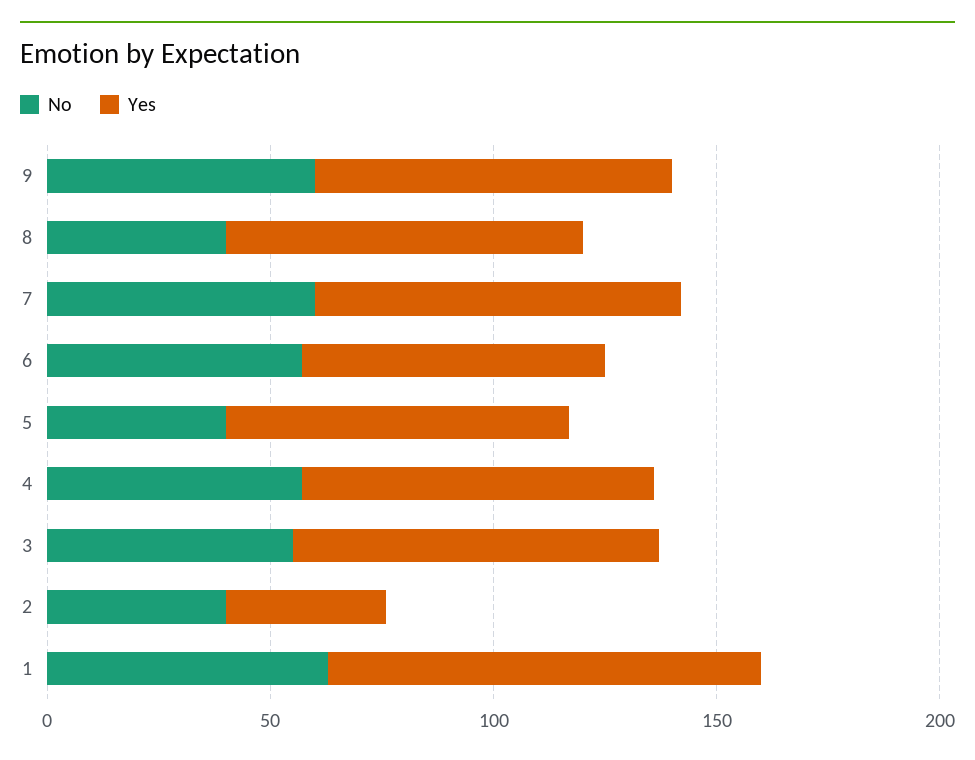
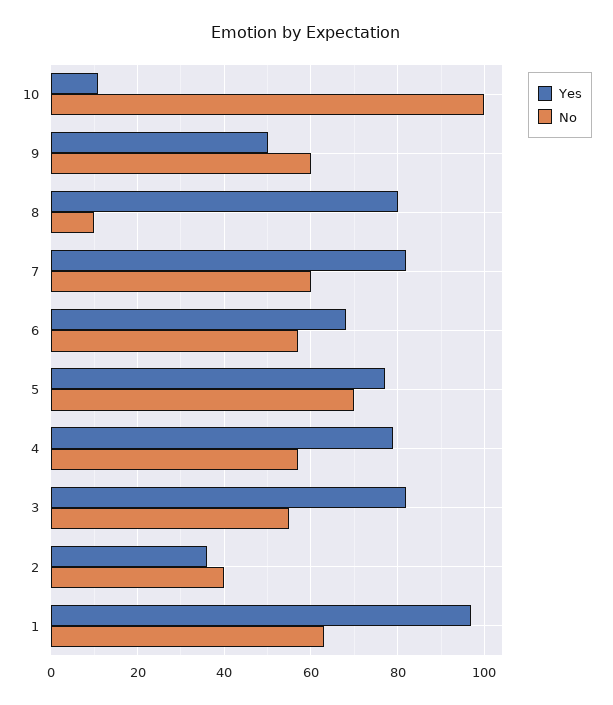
Yes, 9: 80 -> 50
No, 8: 40 -> 10
No, 5: 40 -> 70
Yes, 10: none -> 10
No, 10: none -> 100

